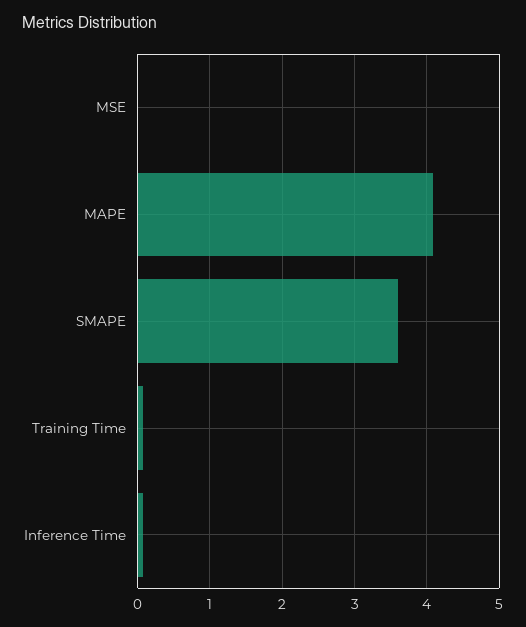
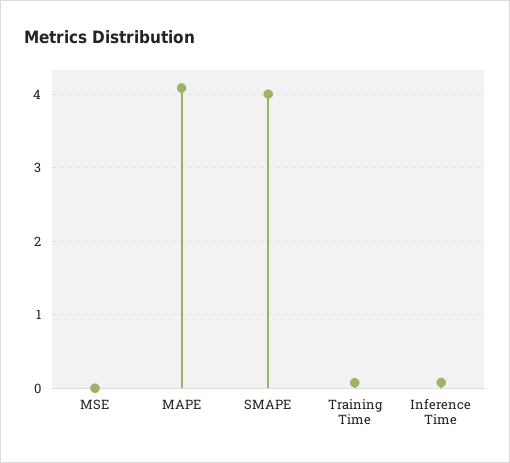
SMAPE: 3.6 -> 4

